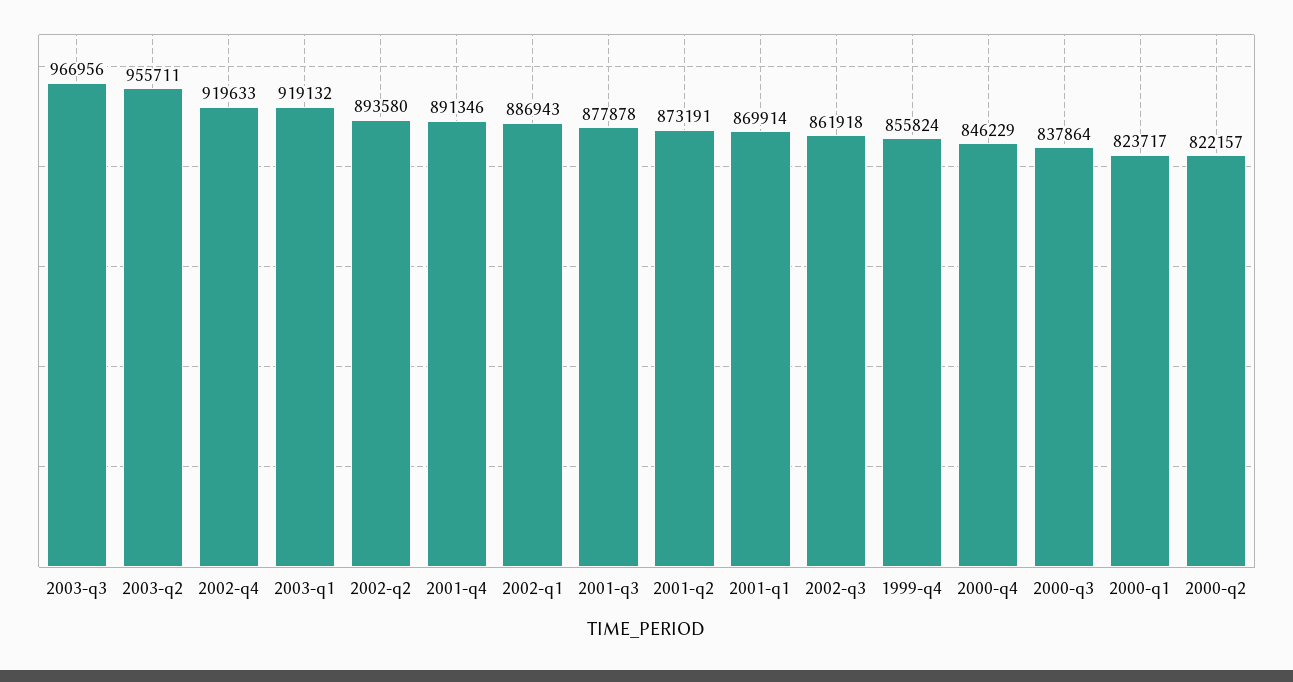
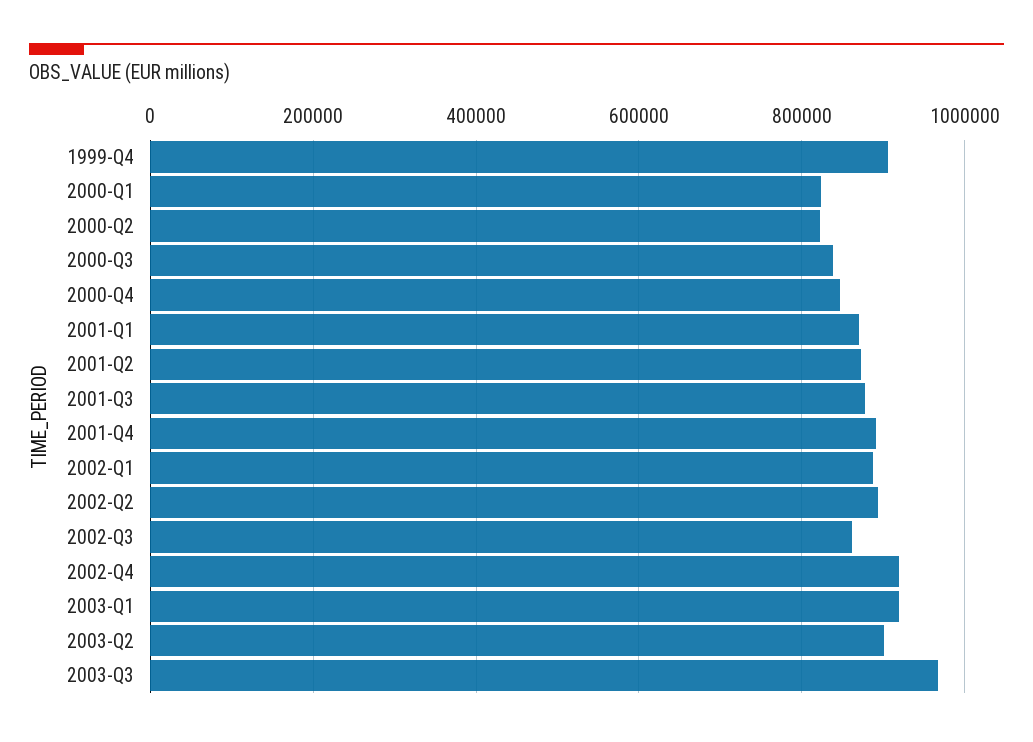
2003-q2: 955711 -> 900000
1999-q4: 855824 -> 900000

